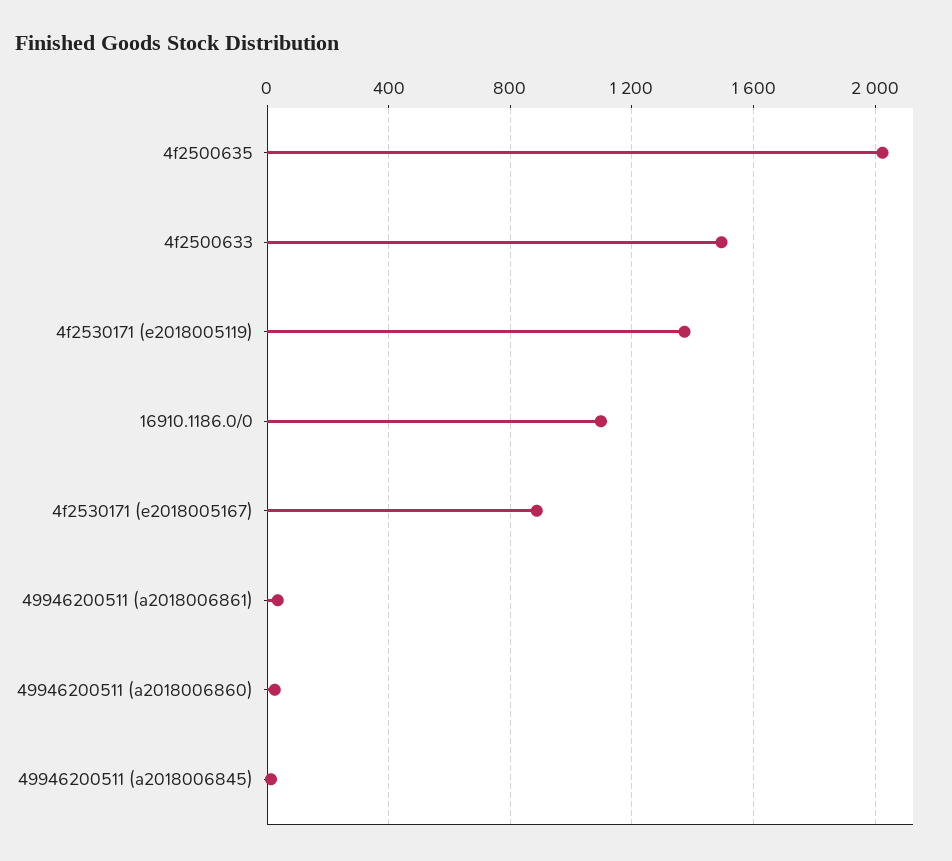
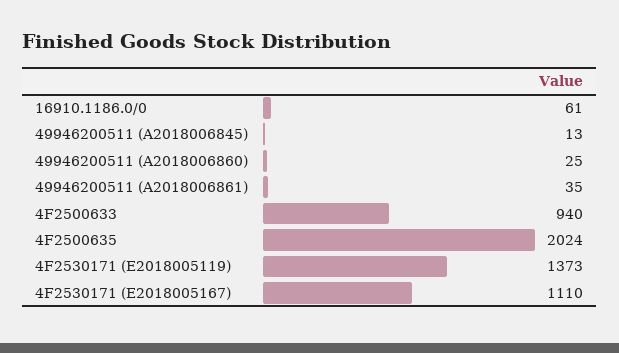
4f2500633: 1500 -> 940
16910.1186.0/0: 1100 -> 61
4f2530171 (e2018005167): 900 -> 1110

